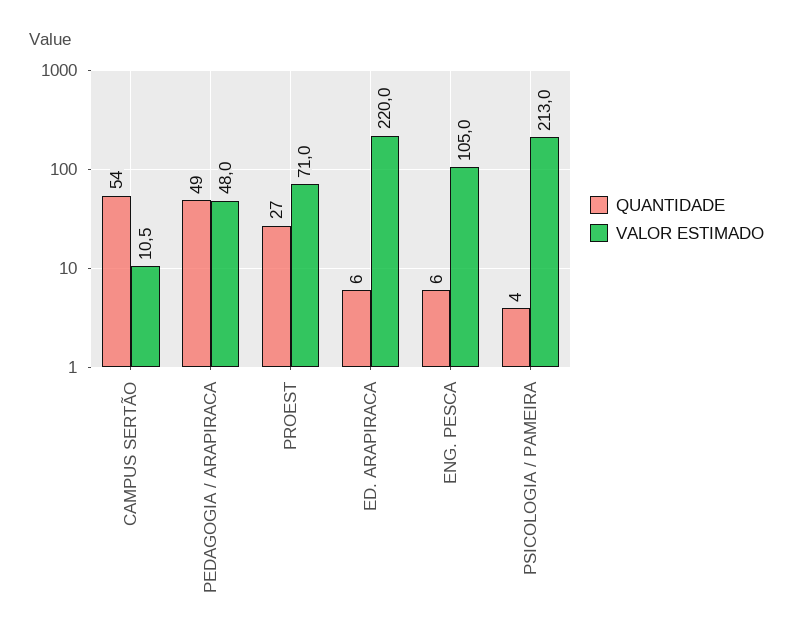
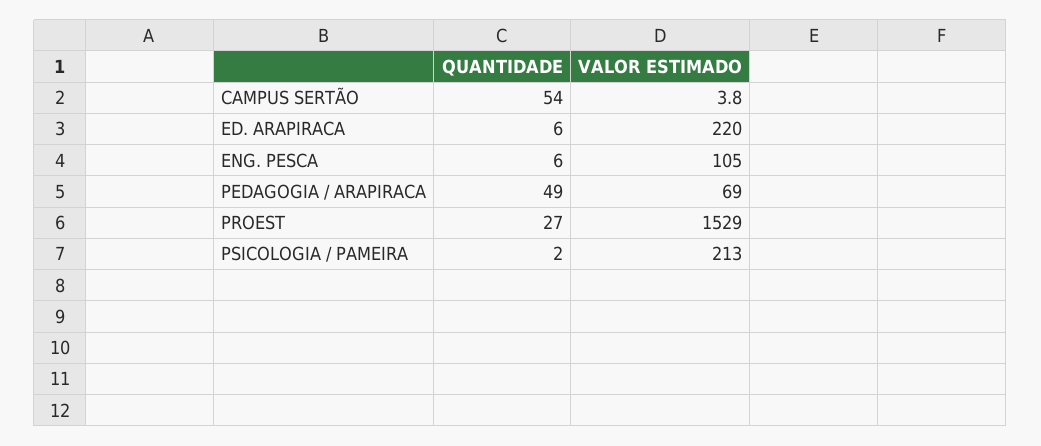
VALOR ESTIMADO, CAMPUS SERTÃO: 10.5 -> 3.8
VALOR ESTIMADO, PEDAGOGIA / ARAPIRACA: 48 -> 69
VALOR ESTIMADO, PROEST: 71 -> 1529
QUANTIDADE, PSICOLOGIA / PAMEIRA: 4 -> 2

